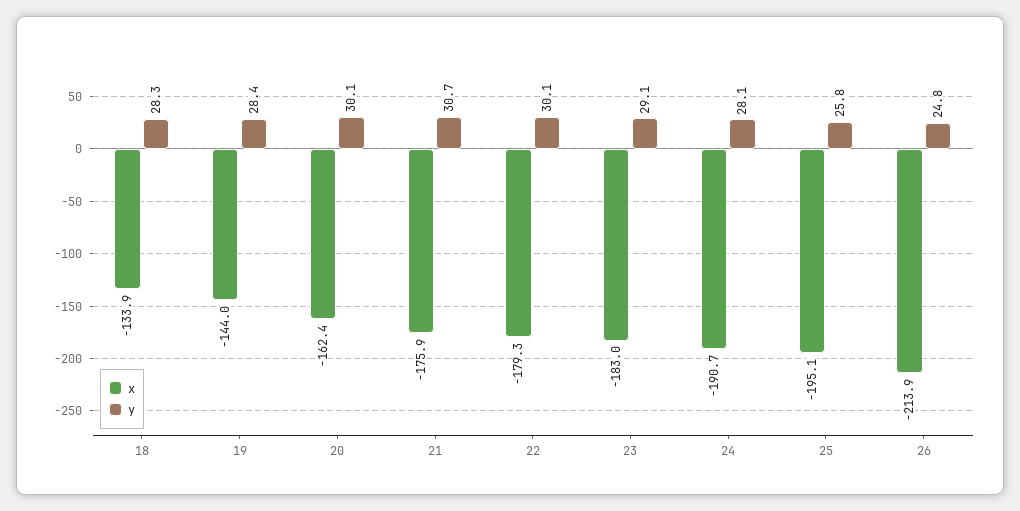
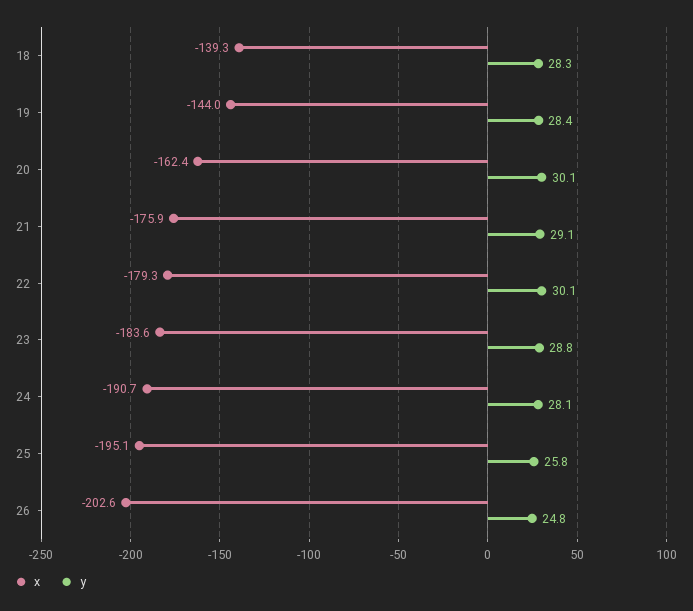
x, 18: -133.9 -> -139.3
y, 21: 30.7 -> 29.1
x, 23: -183 -> -183.6
y, 23: 29.1 -> 28.8
x, 26: -213.9 -> -202.6

